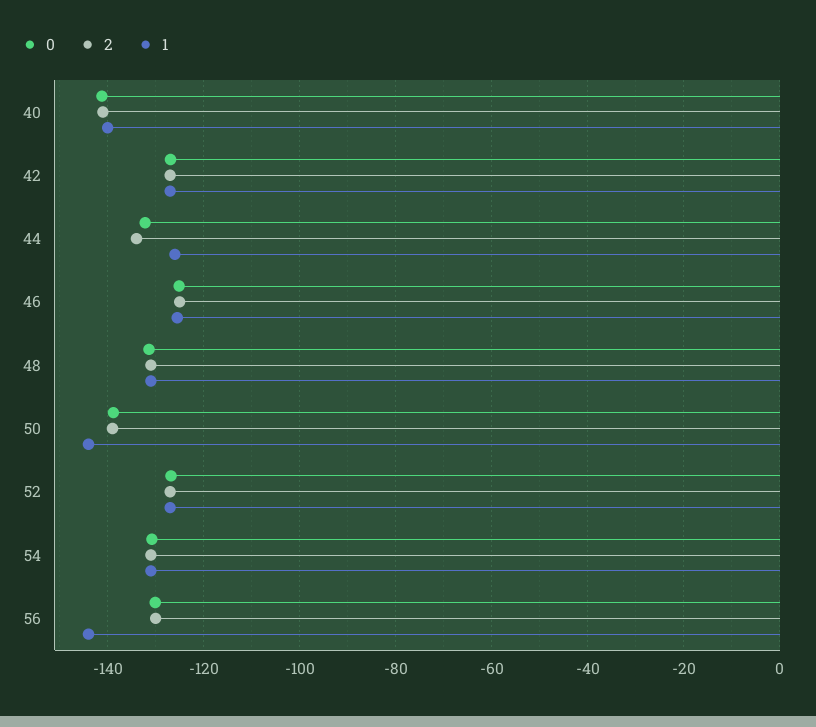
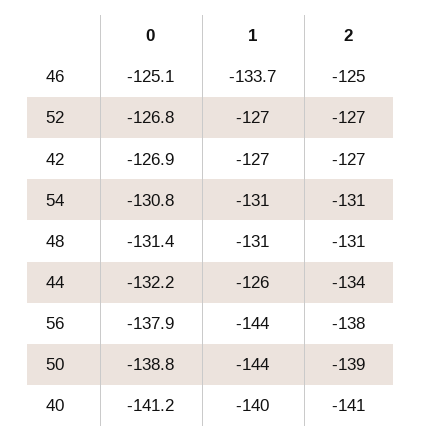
1, 46: -126 -> -133.7
0, 56: -130 -> -137.9
2, 56: -130 -> -138

